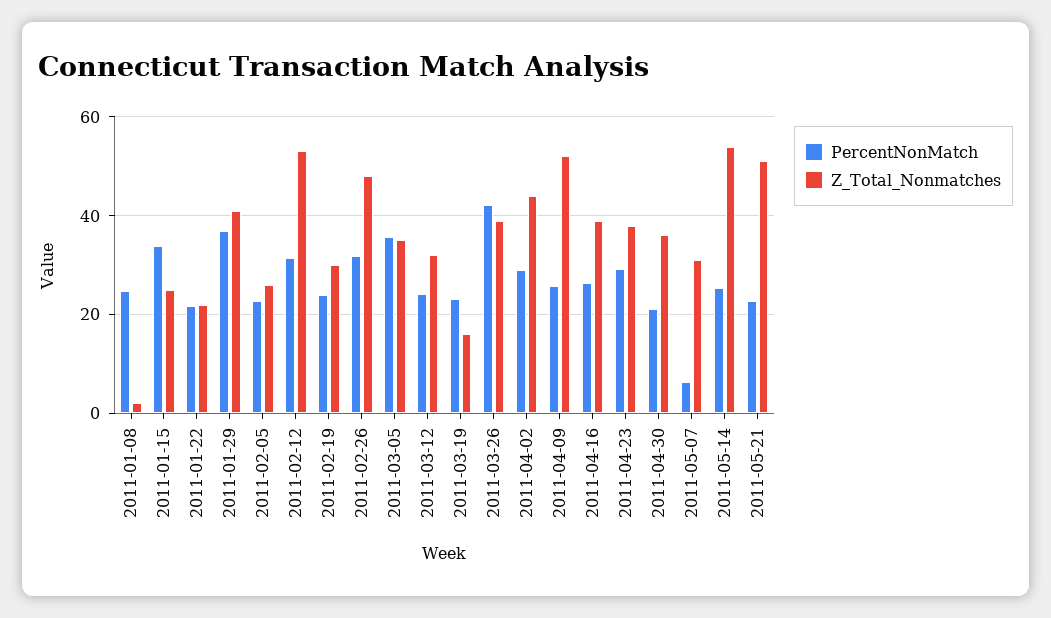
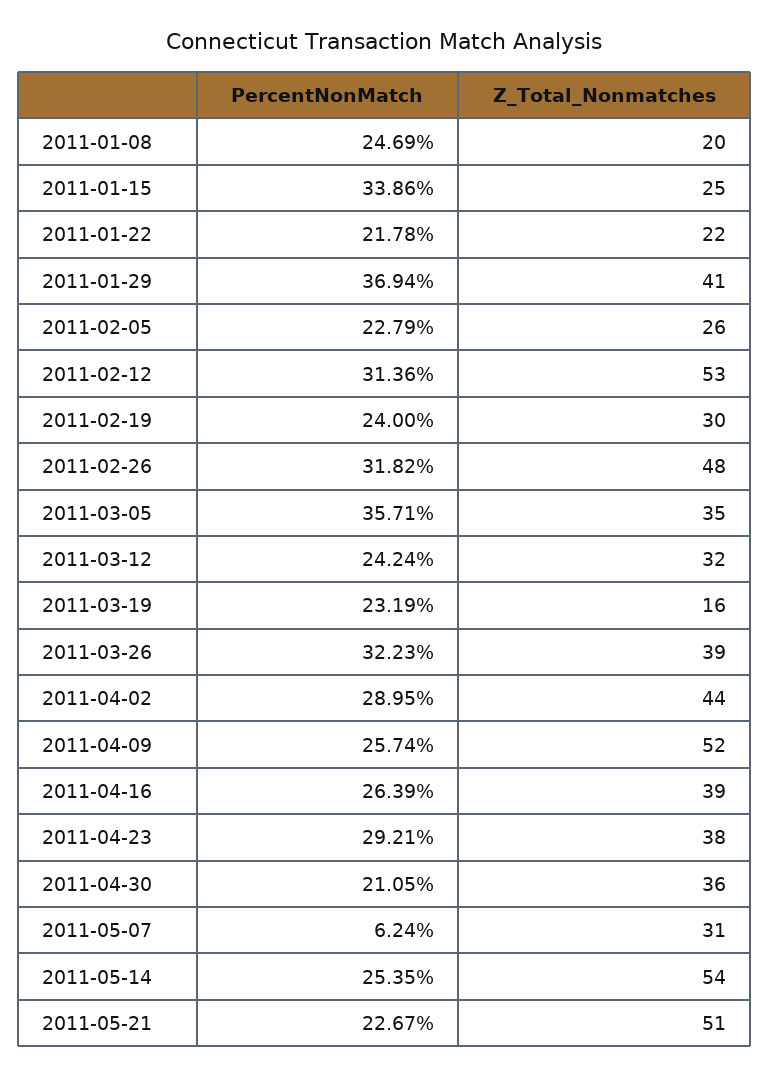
Z_Total_Nonmatches, 2011-01-08: 2 -> 20
PercentNonMatch, 2011-03-26: 42 -> 32.23

